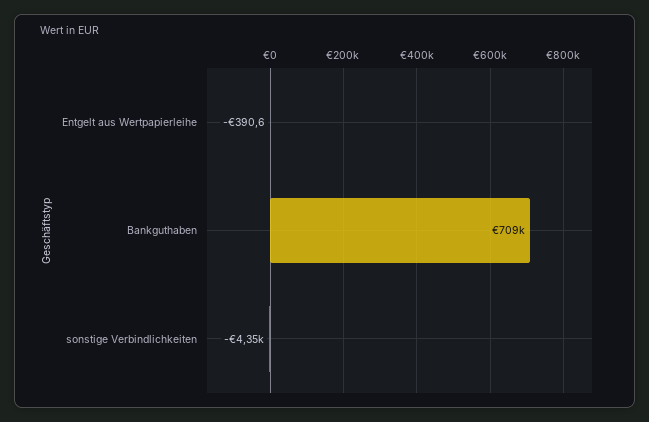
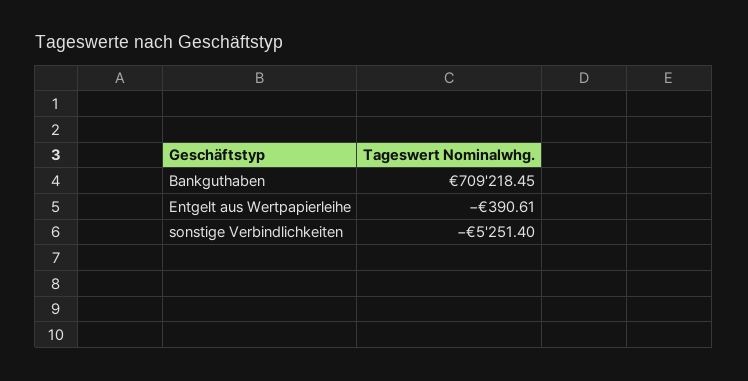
sonstige Verbindlichkeiten: -4350 -> -5251.4

